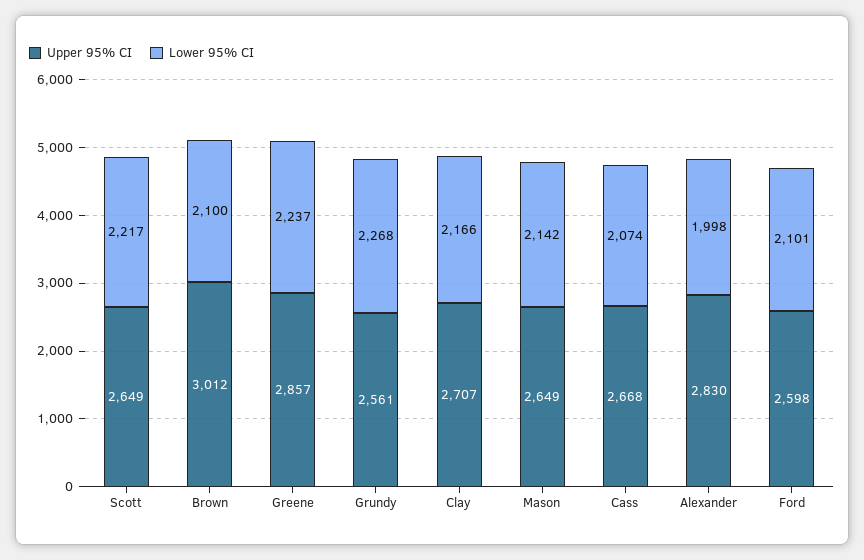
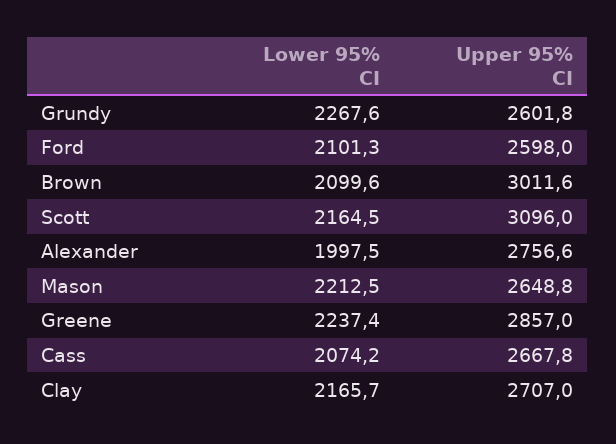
Upper 95% CI, Scott: 2649 -> 3096
Lower 95% CI, Scott: 2217 -> 2164.5
Upper 95% CI, Grundy: 2561 -> 2601.8
Lower 95% CI, Mason: 2142 -> 2212.5
Upper 95% CI, Alexander: 2830 -> 2756.6

